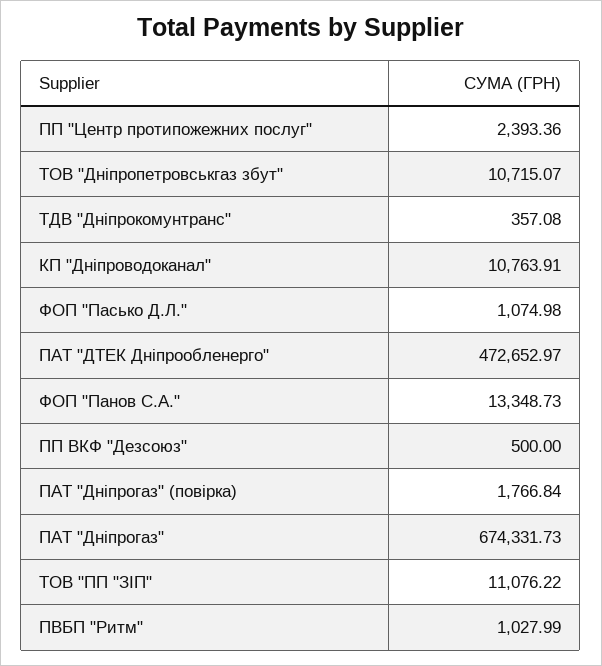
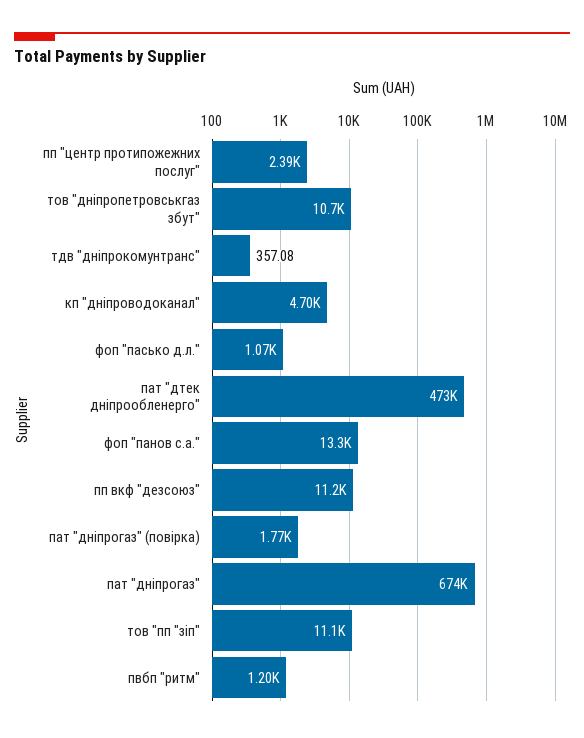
КП "Дніпроводоканал": 10763.91 -> 4700
ПП ВКФ "Дезсоюз": 500 -> 11200
ПВБП "Ритм": 1027.99 -> 1200

